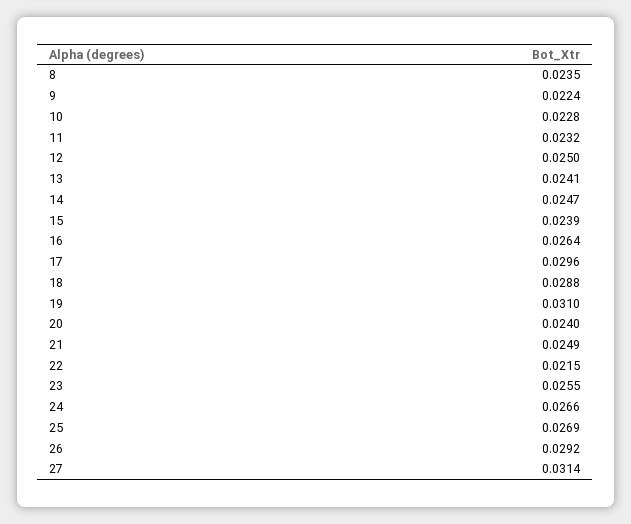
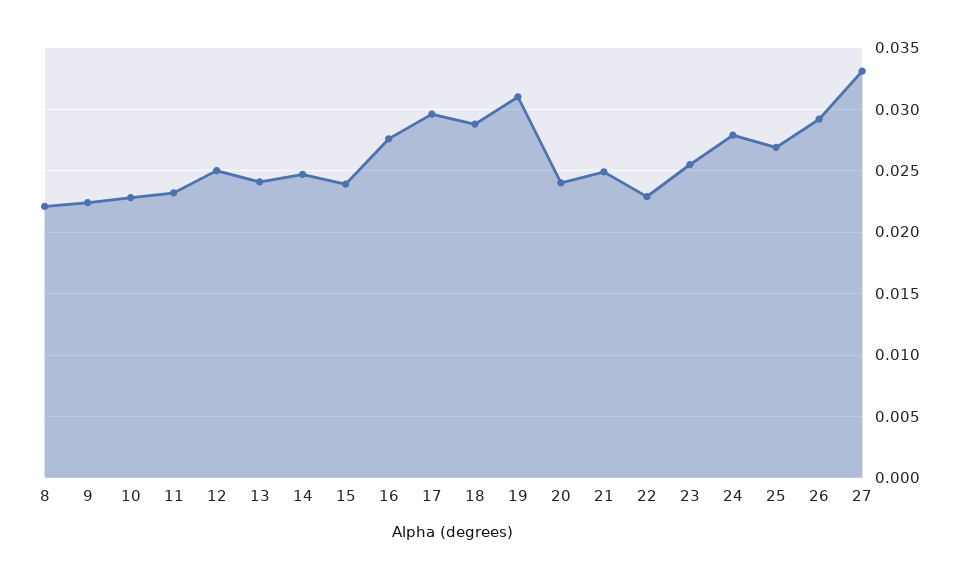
8: 0.0235 -> 0.022
16: 0.0264 -> 0.0275
22: 0.0215 -> 0.023
24: 0.0266 -> 0.028
27: 0.0314 -> 0.033

